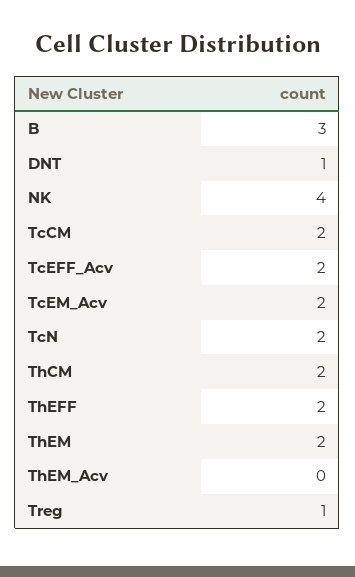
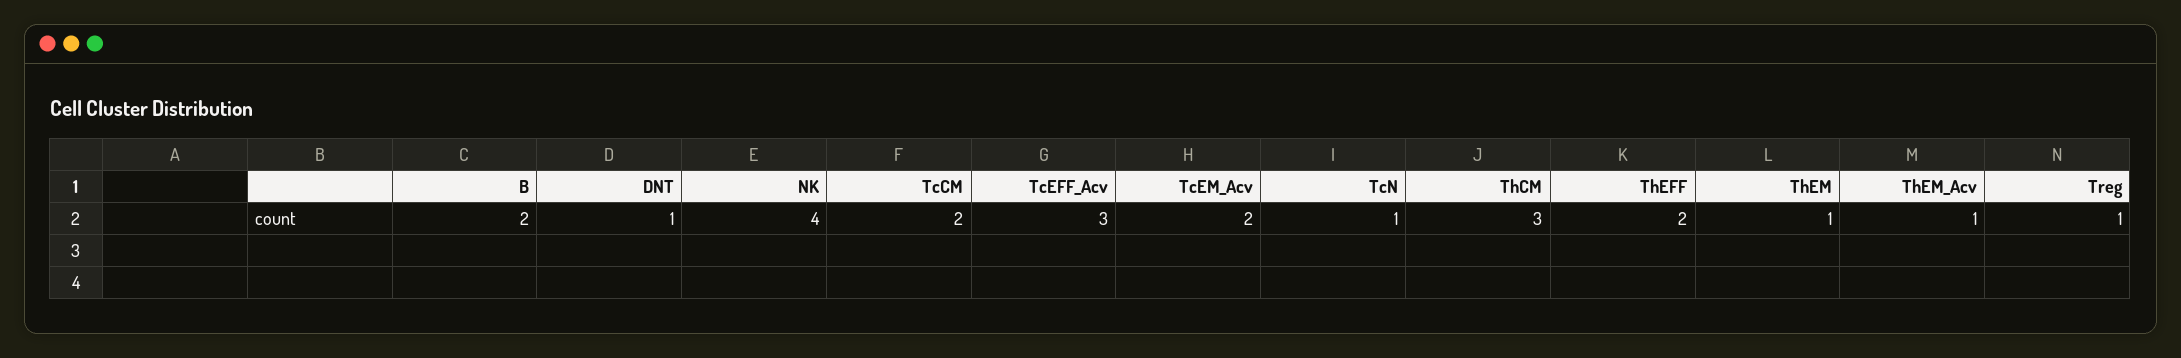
B: 3 -> 2
TcEFF_Acv: 2 -> 3
TcN: 2 -> 1
ThCM: 2 -> 3
ThEM: 2 -> 1
ThEM_Acv: 0 -> 1

